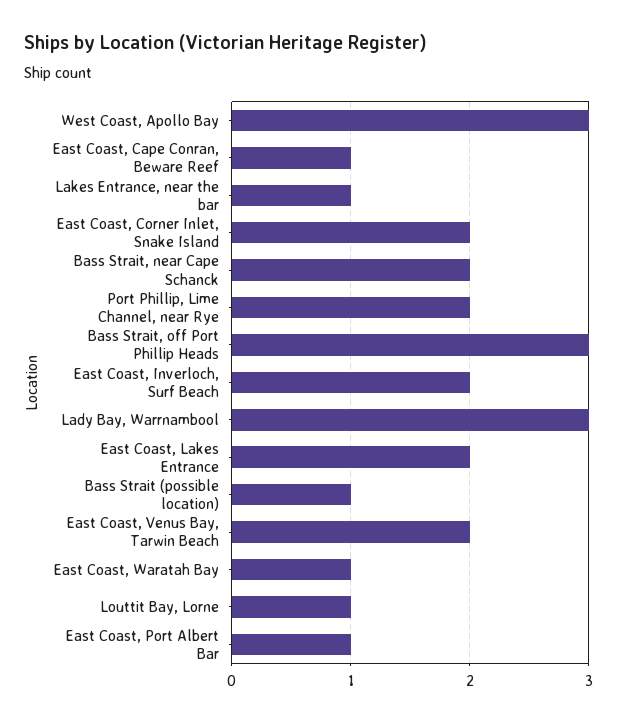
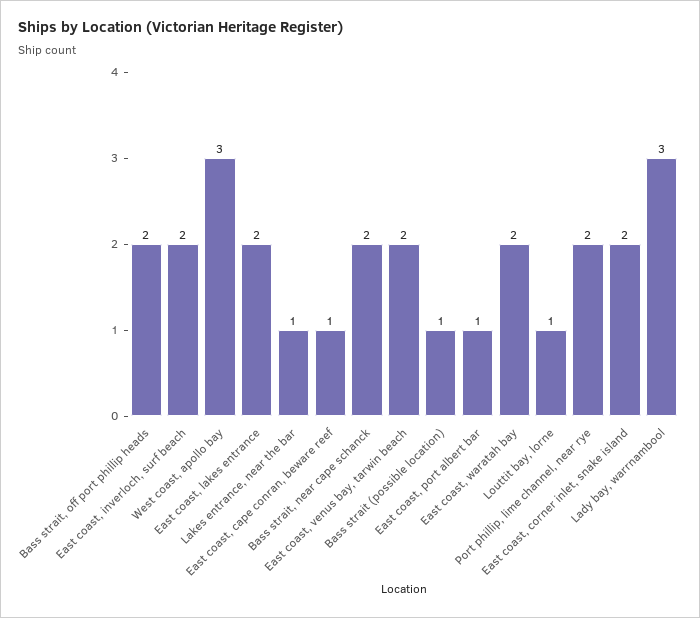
Bass Strait, off Port Phillip Heads: 3 -> 2
East Coast, Waratah Bay: 1 -> 2

